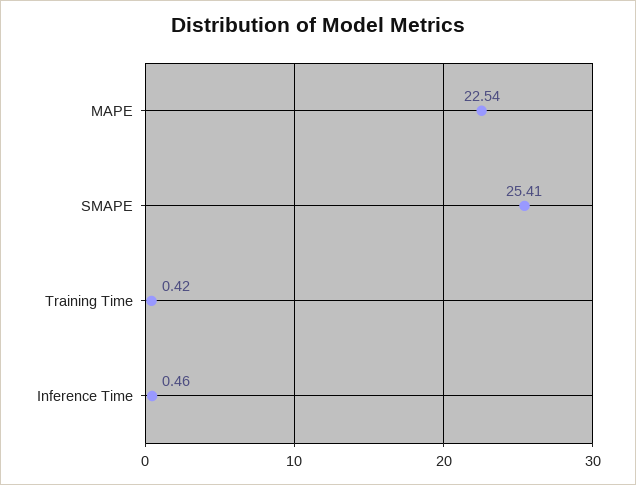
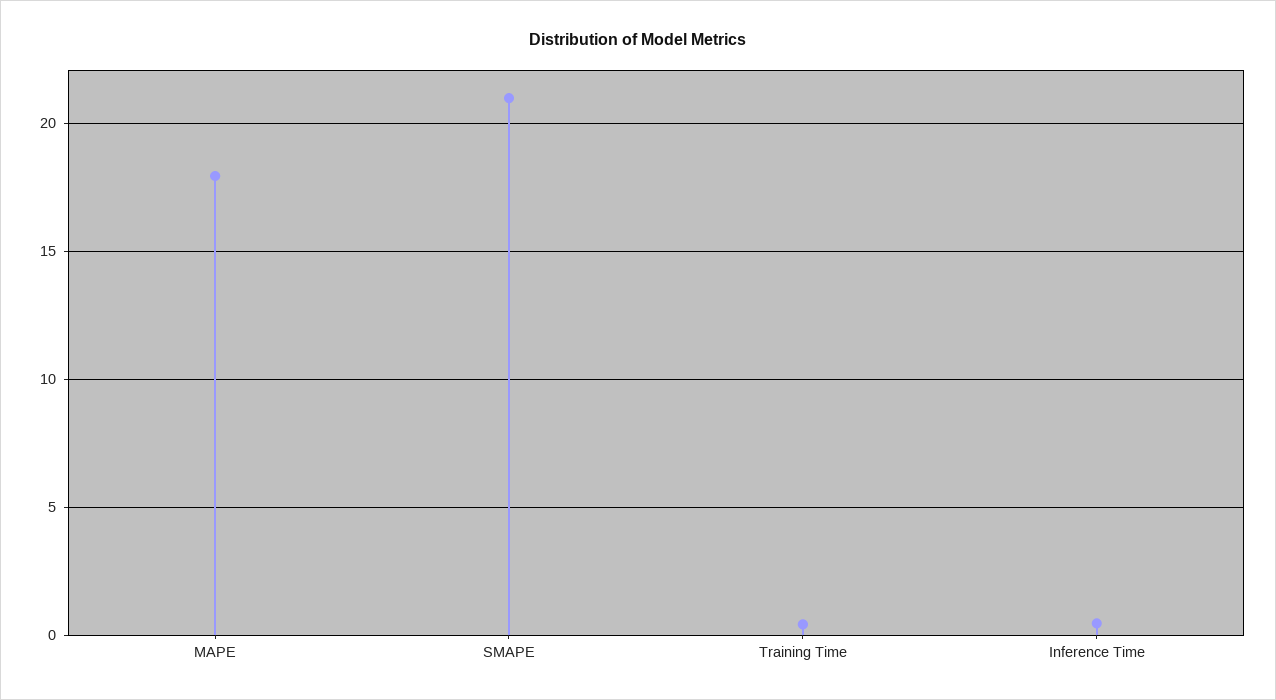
MAPE: 22.54 -> 18
SMAPE: 25.41 -> 21

